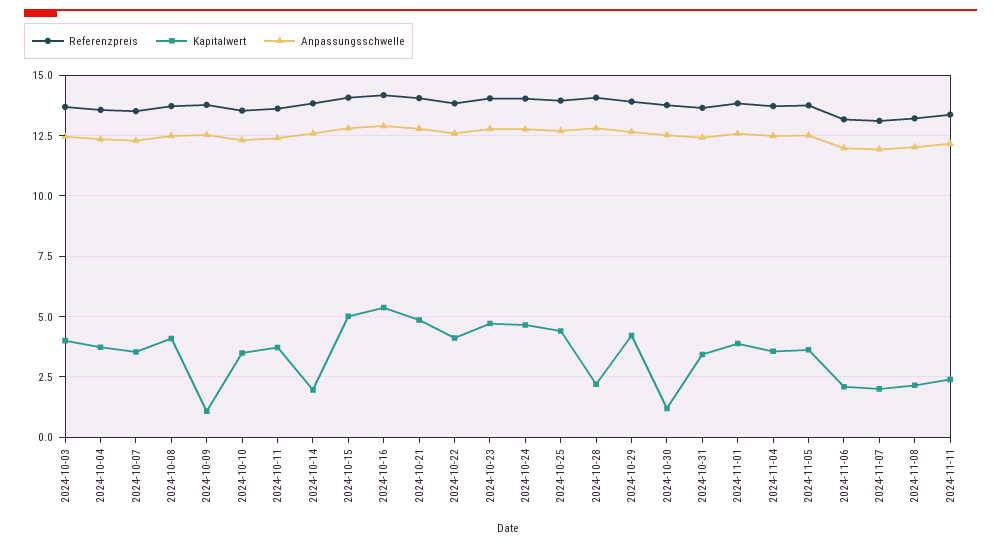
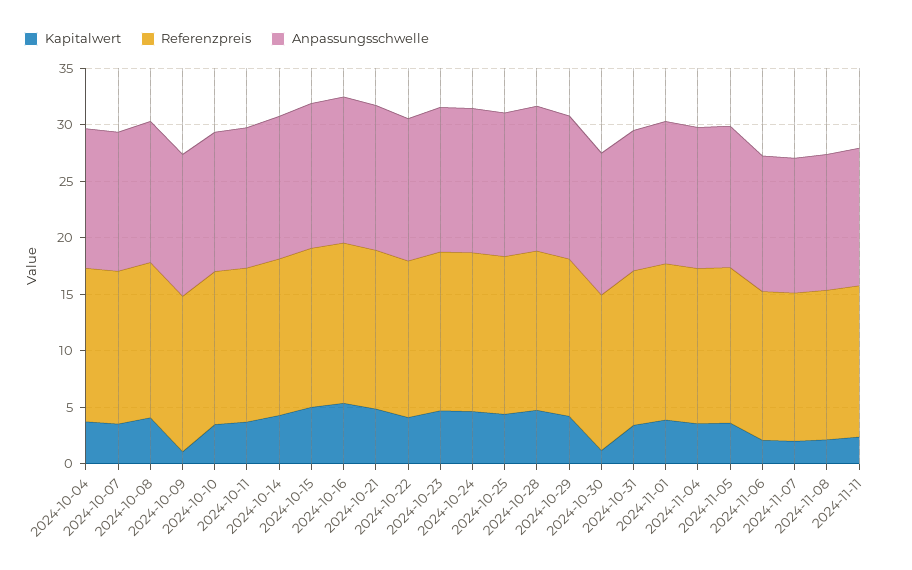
Referenzpreis, 2024-10-03: 13.75 -> none
Kapitalwert, 2024-10-03: 4 -> none
Anpassungsschwelle, 2024-10-03: 12.5 -> none
Kapitalwert, 2024-10-14: 2 -> 4
Kapitalwert, 2024-10-28: 2.25 -> 5

